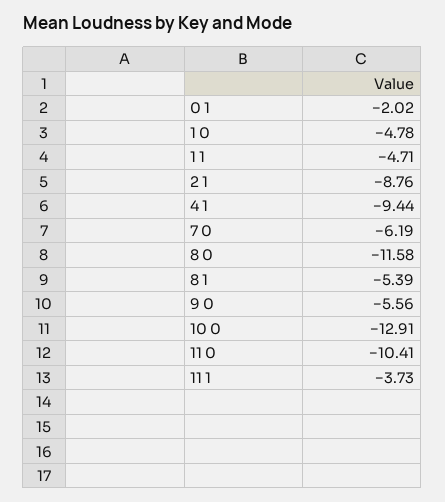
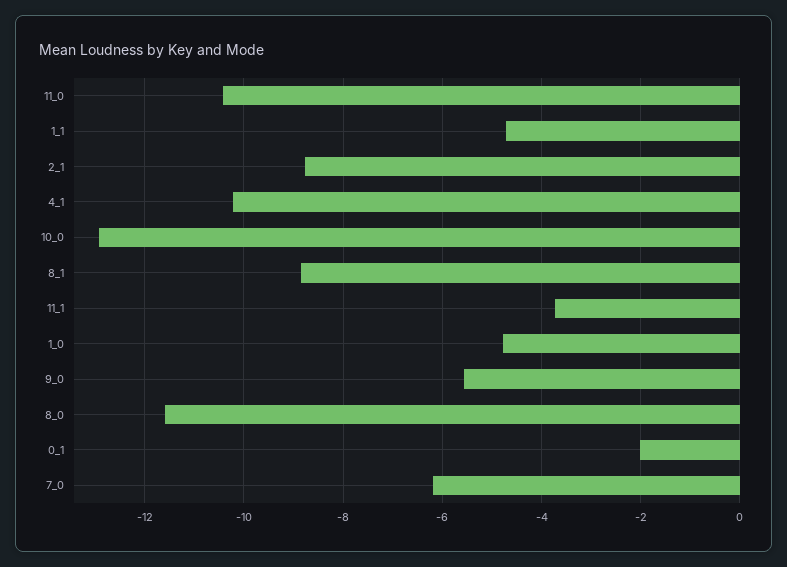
4 1: -9.44 -> -10.2
8 1: -5.39 -> -8.8

